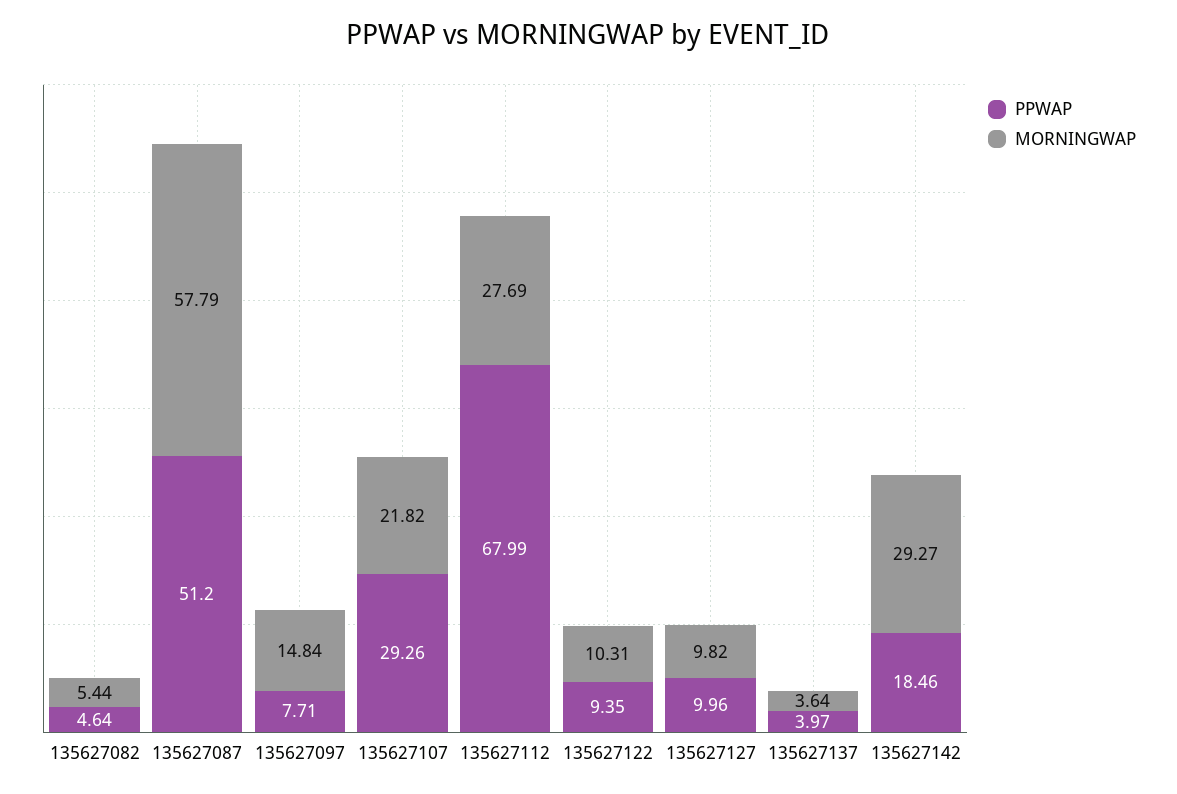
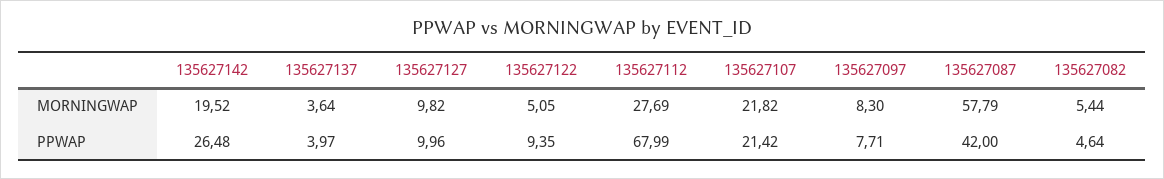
PPWAP, 135627087: 51.2 -> 42
MORNINGWAP, 135627097: 14.84 -> 8.3
PPWAP, 135627107: 29.26 -> 21.42
MORNINGWAP, 135627122: 10.31 -> 5.05
PPWAP, 135627142: 18.46 -> 26.48
MORNINGWAP, 135627142: 29.27 -> 19.52

